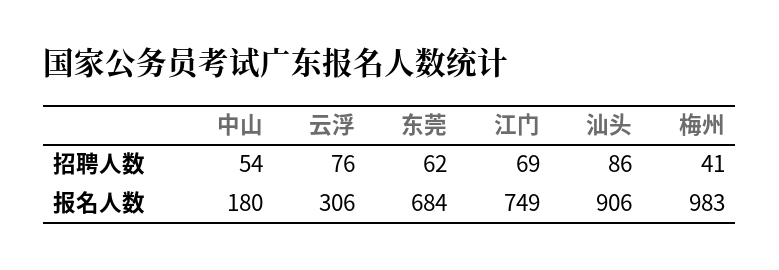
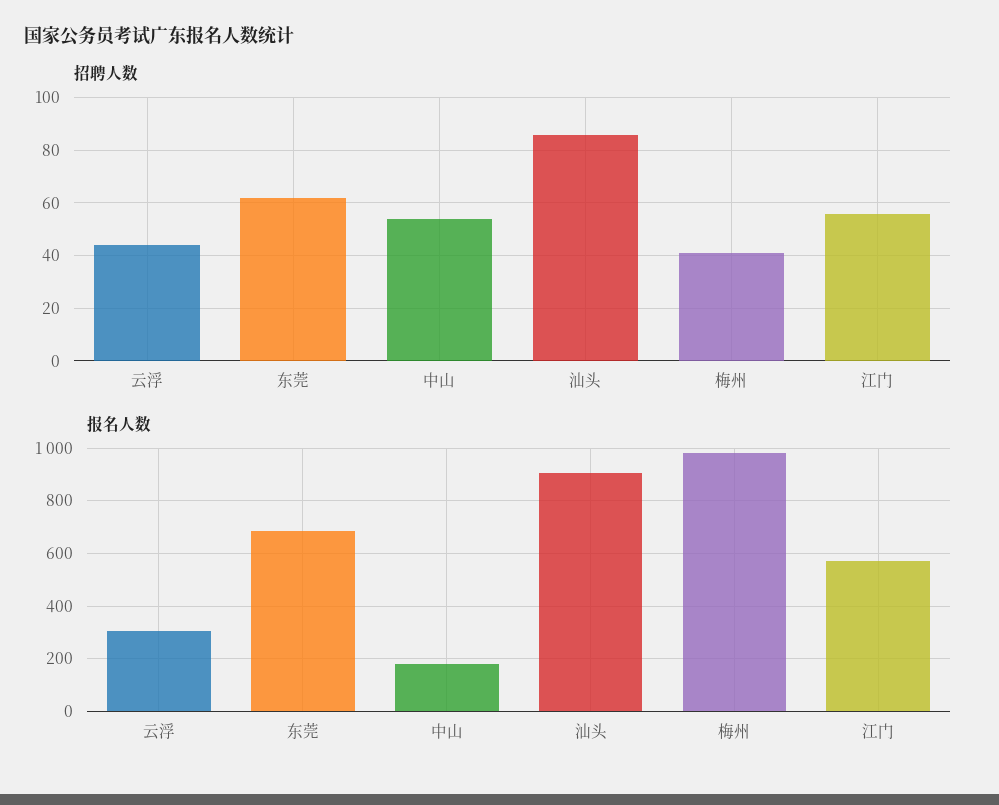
招聘人数, 云浮: 76 -> 45
招聘人数, 江门: 69 -> 55
报名人数, 江门: 749 -> 575

